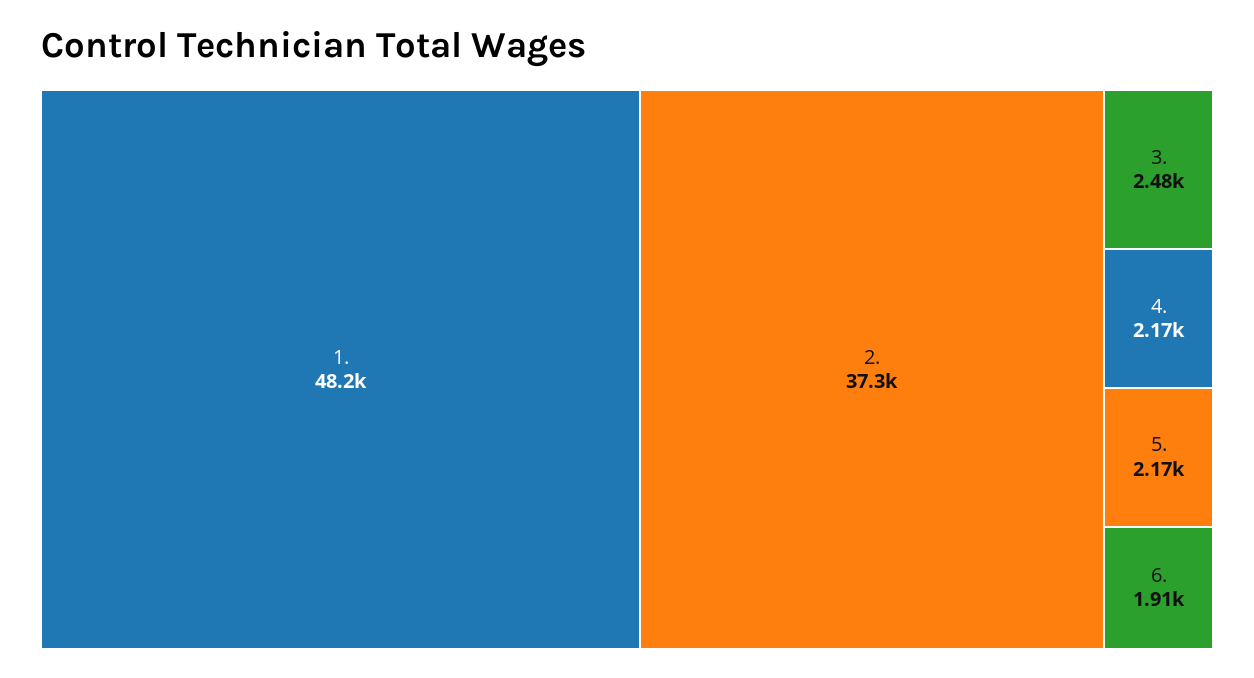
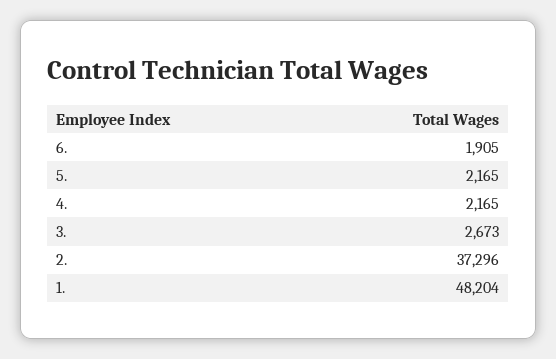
3.: 2480 -> 2673

